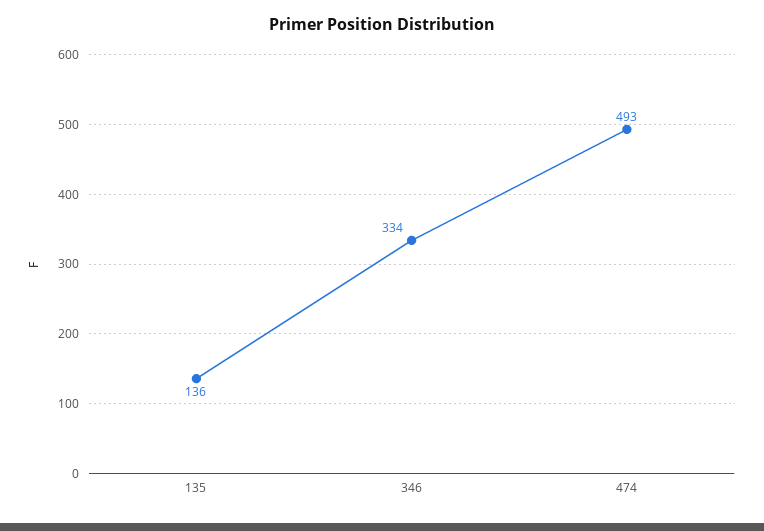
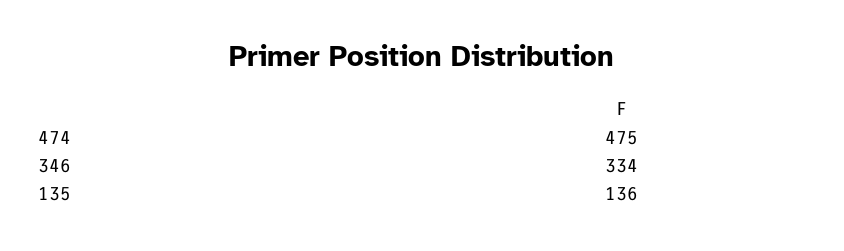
474: 493 -> 475

